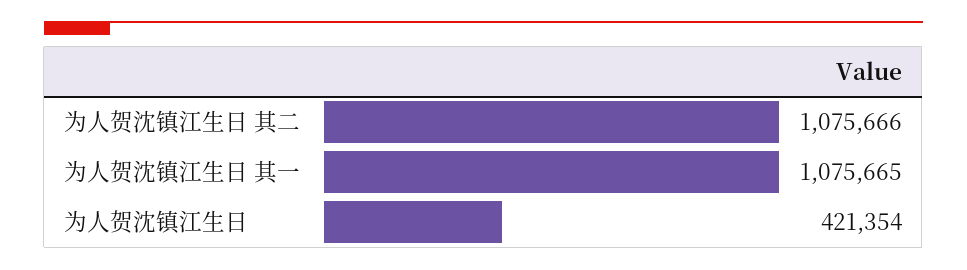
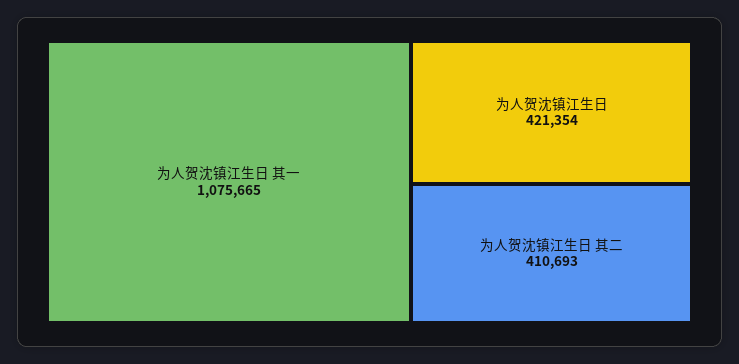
为人贺沈镇江生日 其二: 1075666 -> 410693

